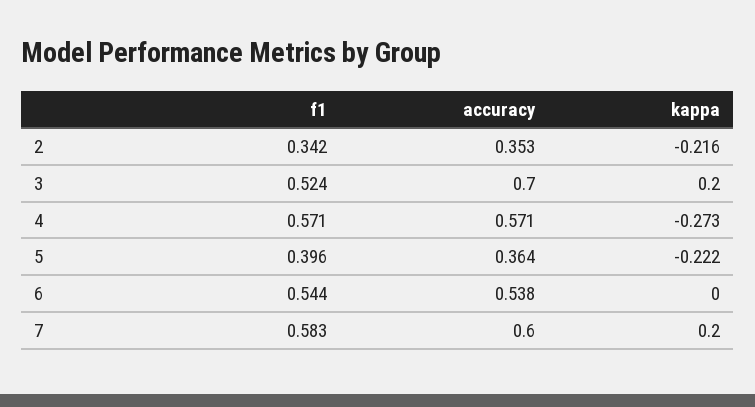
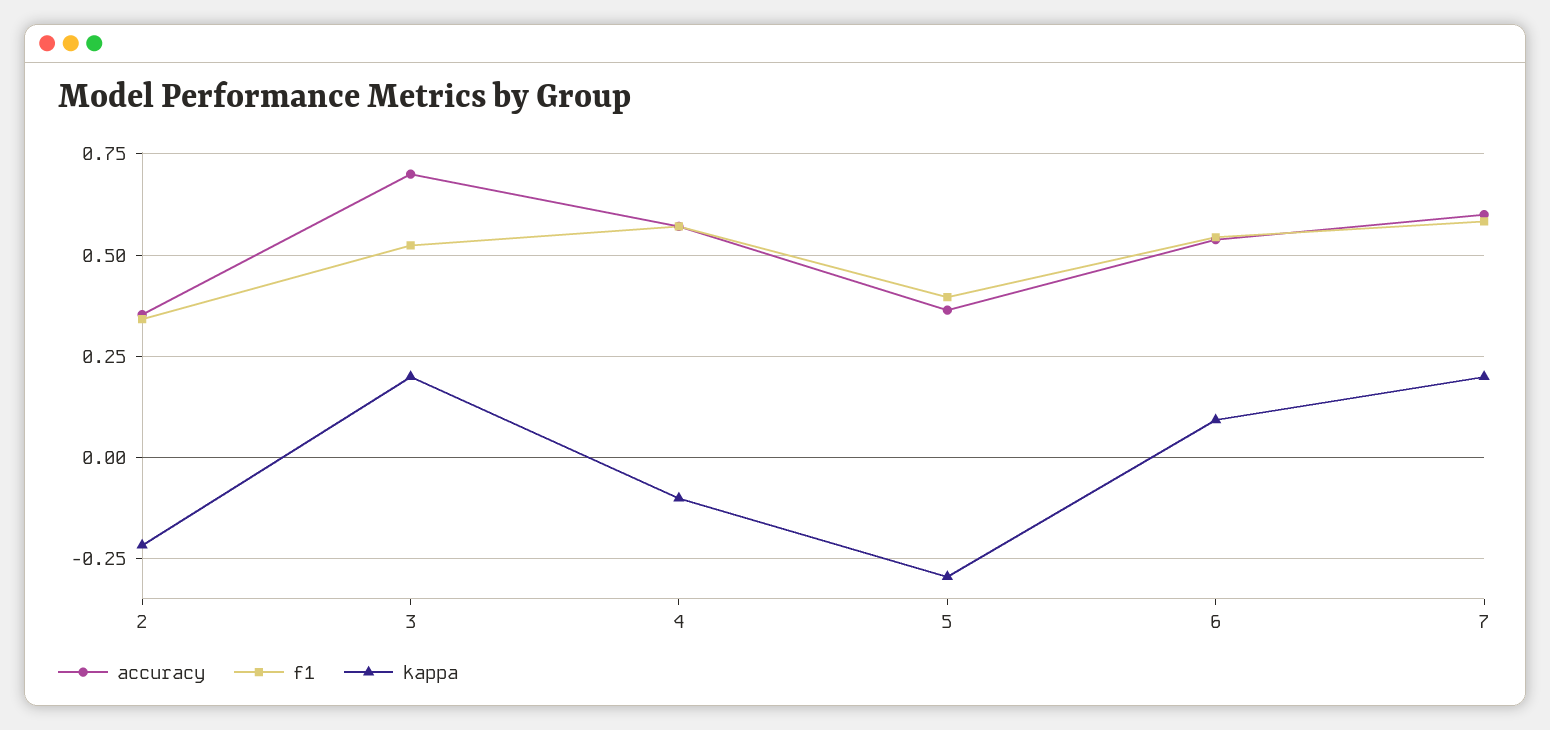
kappa, 4: -0.273 -> -0.1
kappa, 5: -0.222 -> -0.3
kappa, 6: 0 -> 0.1

